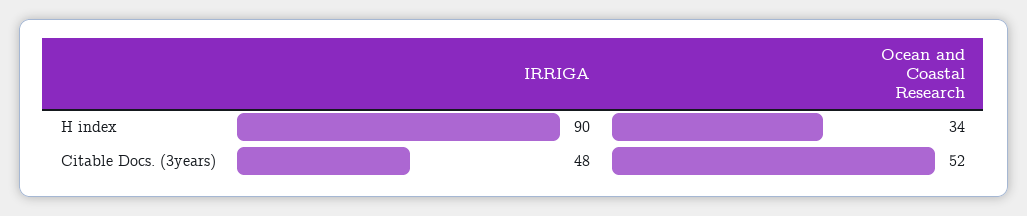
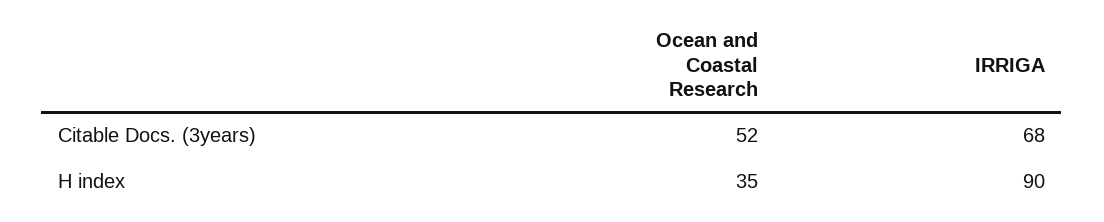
Ocean and Coastal Research, H index: 34 -> 35
IRRIGA, Citable Docs. (3years): 48 -> 68

